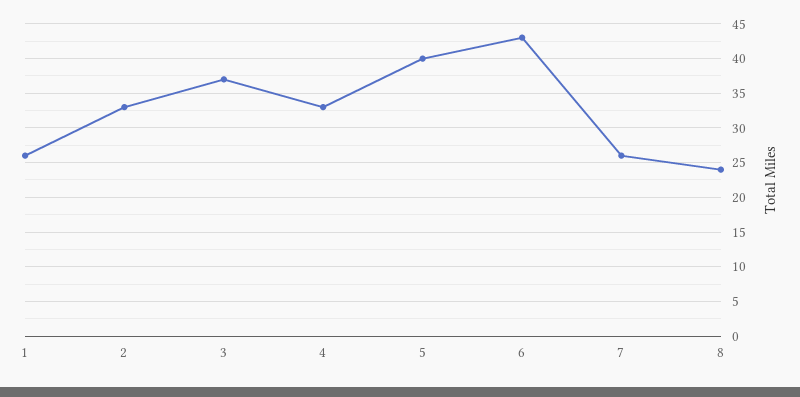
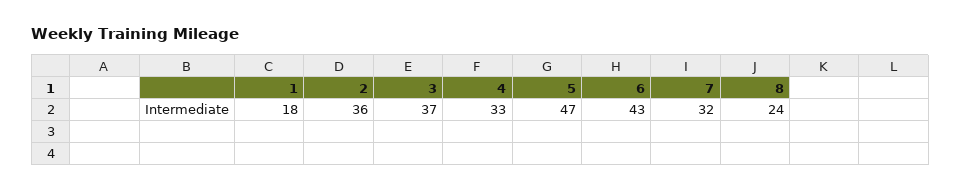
1: 26 -> 18
2: 33 -> 36
5: 40 -> 47
7: 26 -> 32

